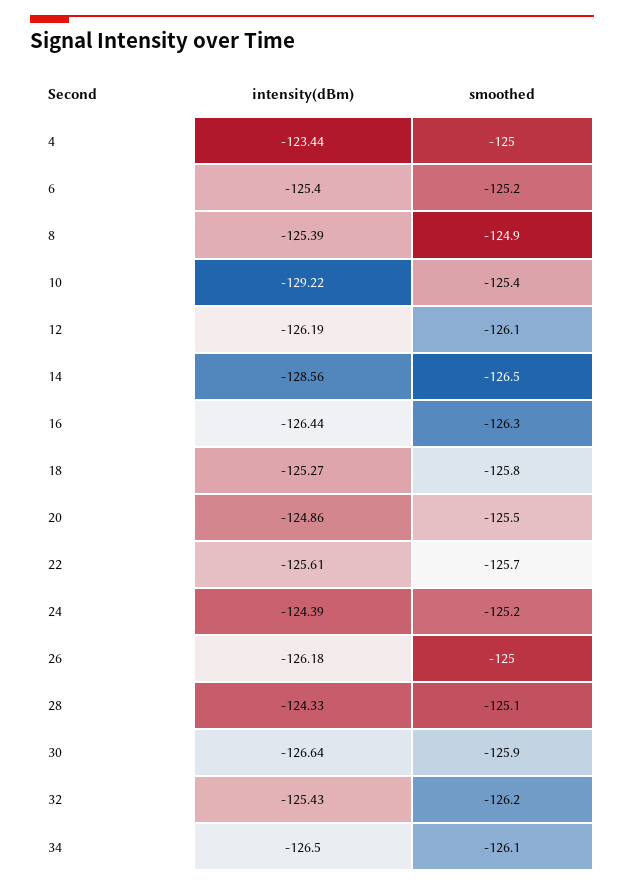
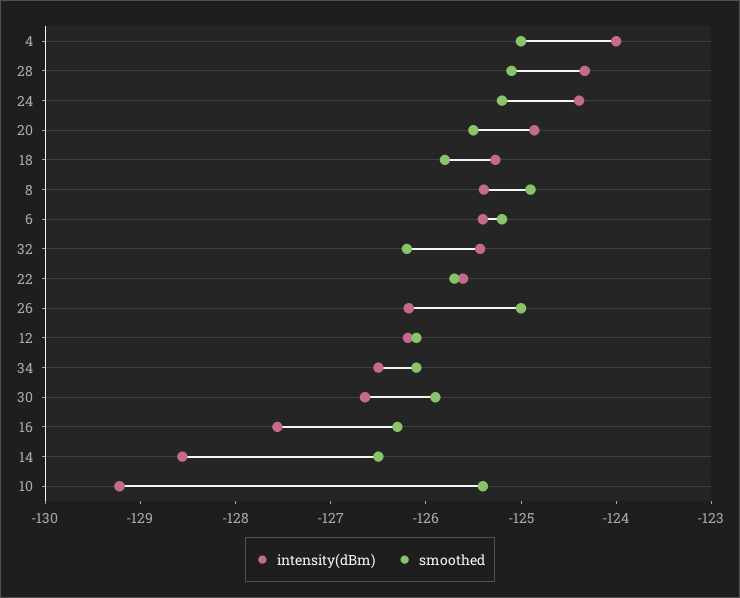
intensity(dBm), 4: -123.44 -> -124
intensity(dBm), 16: -126.44 -> -127.6

